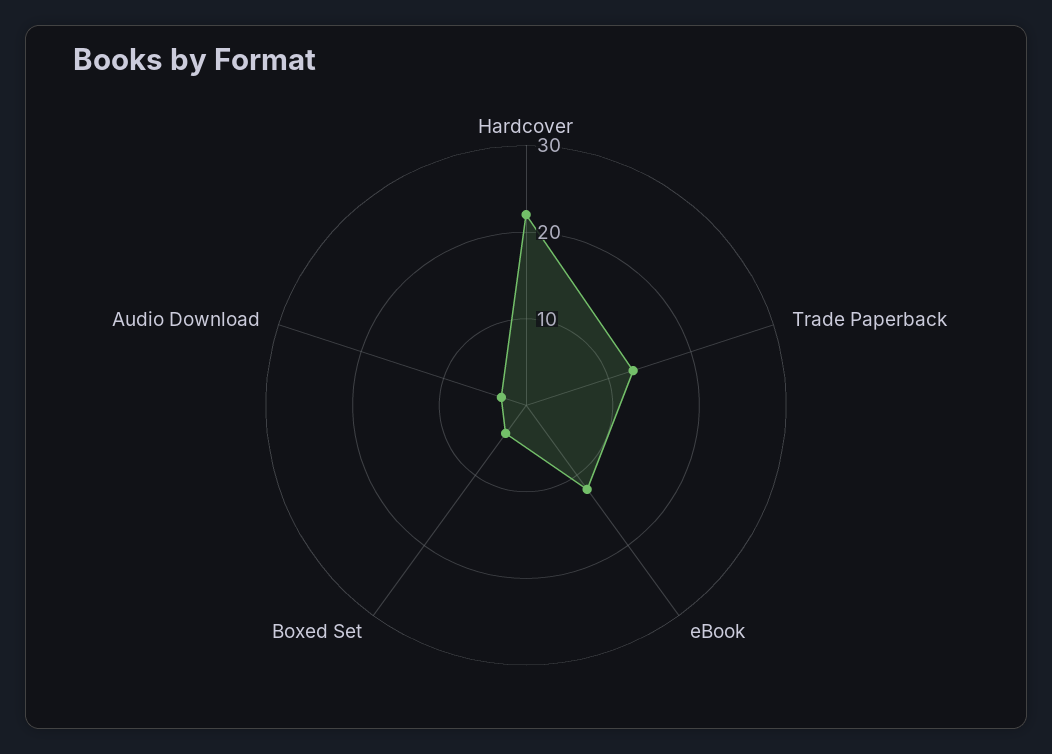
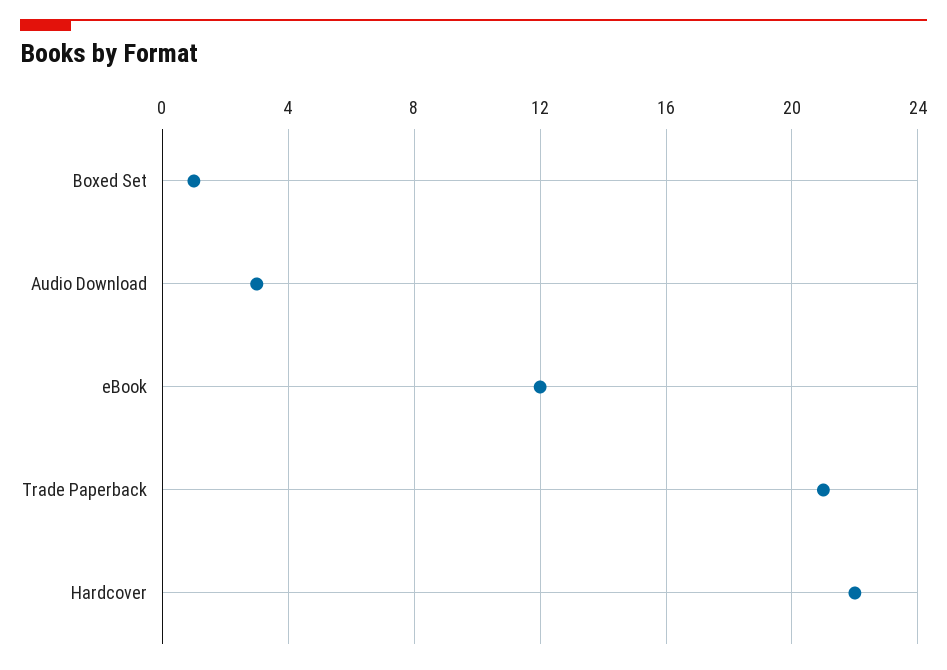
Trade Paperback: 13 -> 21
Boxed Set: 4 -> 1

